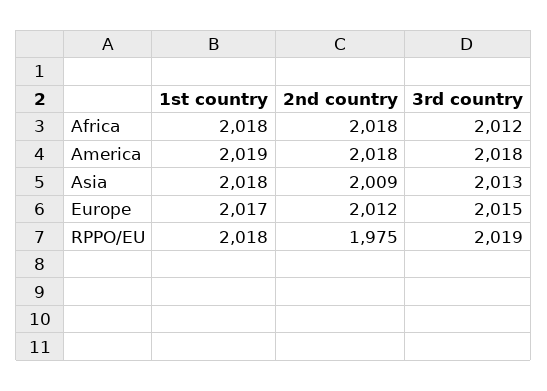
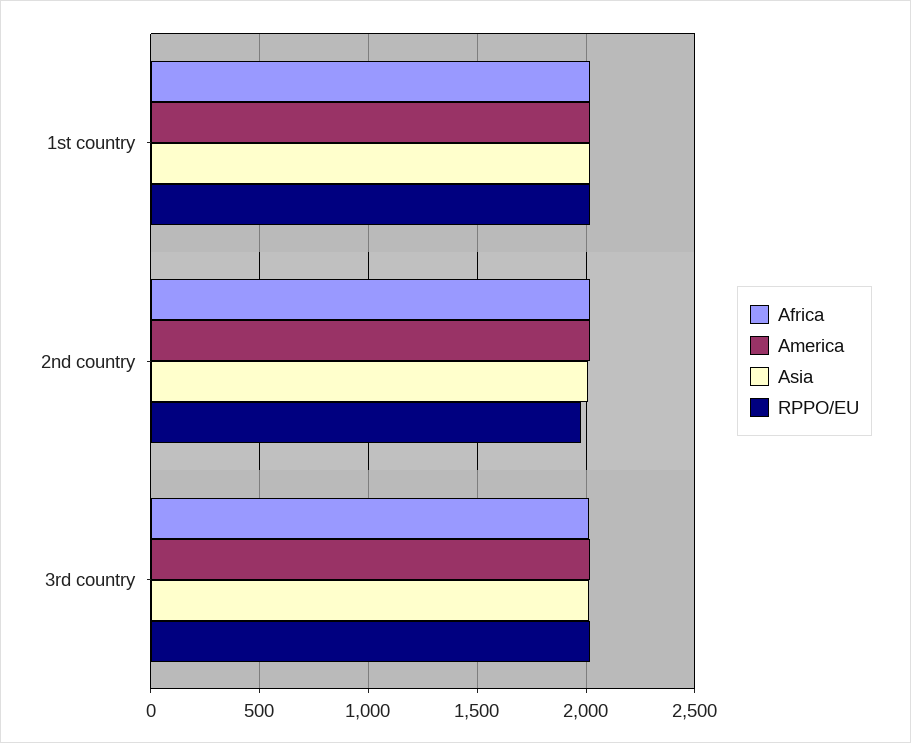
Europe, 1st country: 2017 -> none
Europe, 2nd country: 2012 -> none
Europe, 3rd country: 2015 -> none

